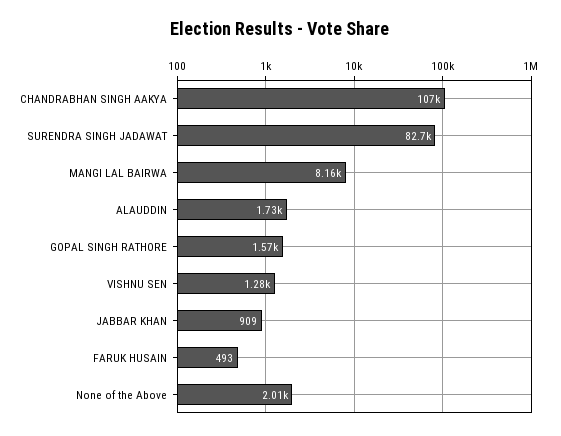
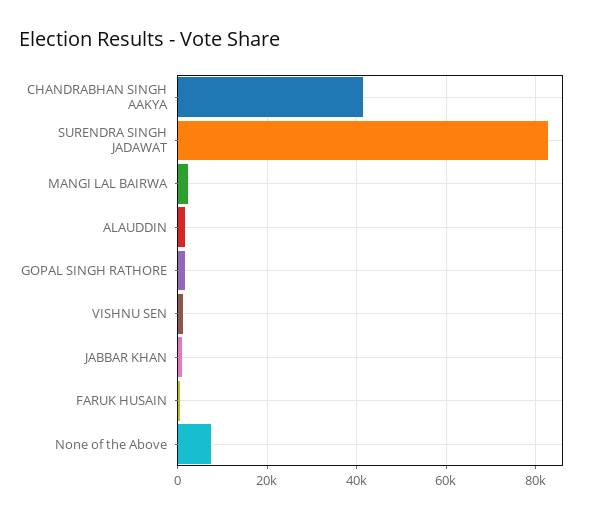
CHANDRABHAN SINGH AAKYA: 107000 -> 42000
MANGI LAL BAIRWA: 8160 -> 2000
None of the Above: 2010 -> 8000

